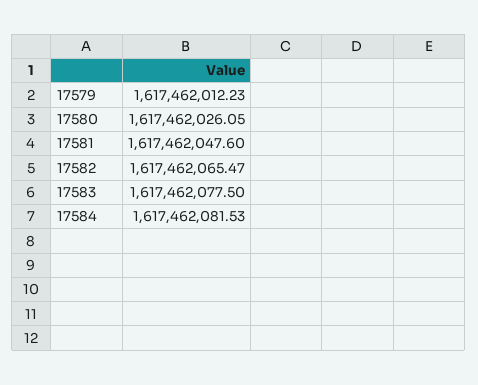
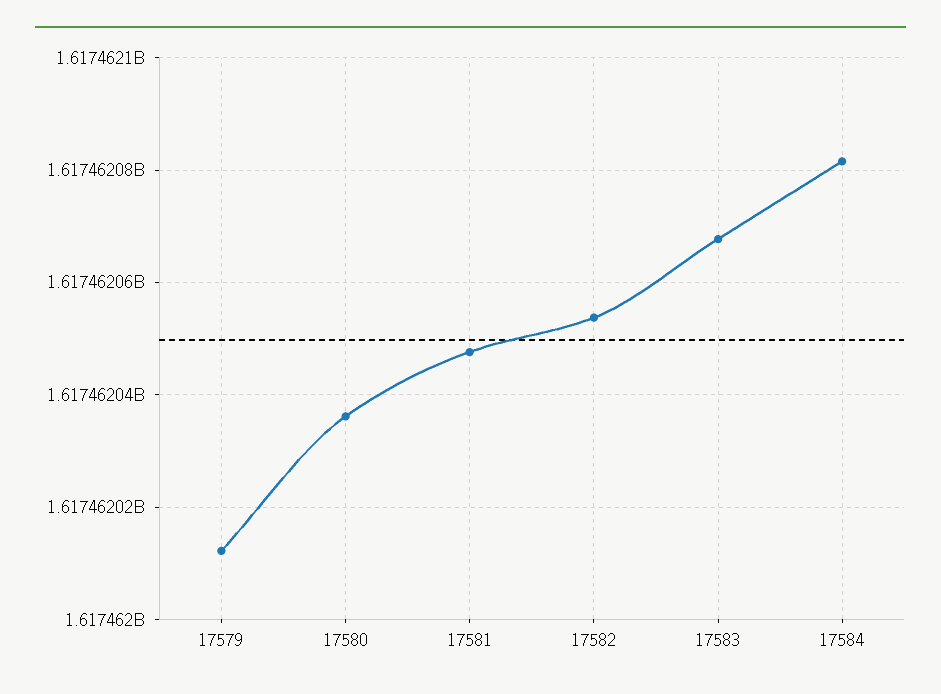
17580: 1617462026.05 -> 1617462036
17582: 1617462065.47 -> 1617462054
17583: 1617462077.5 -> 1617462068

